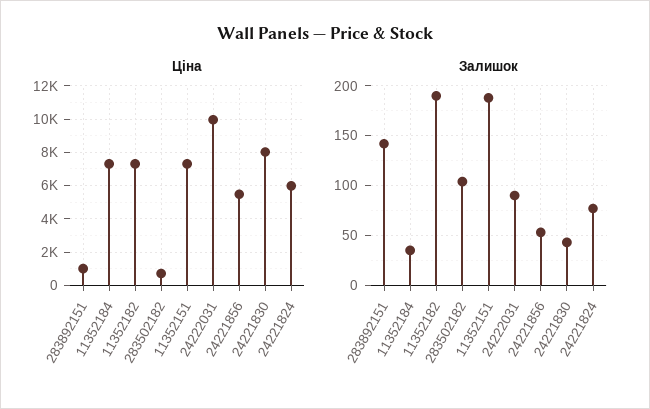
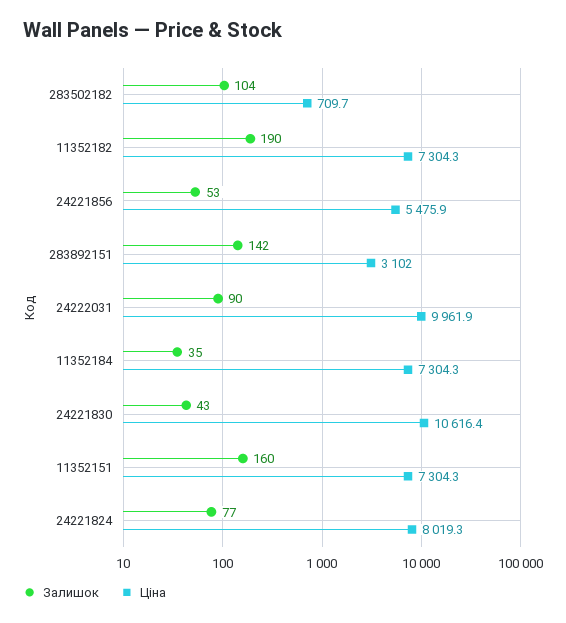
Ціна, 283892151: 1000 -> 3102
Ціна, 24221830: 8000 -> 10616.4
Ціна, 24221824: 6000 -> 8019.3
Залишок, 11352151: 190 -> 160

